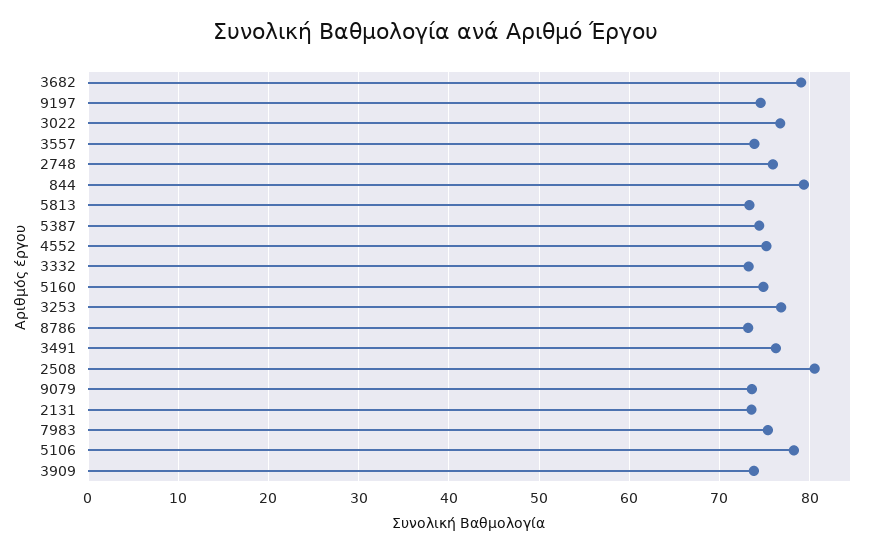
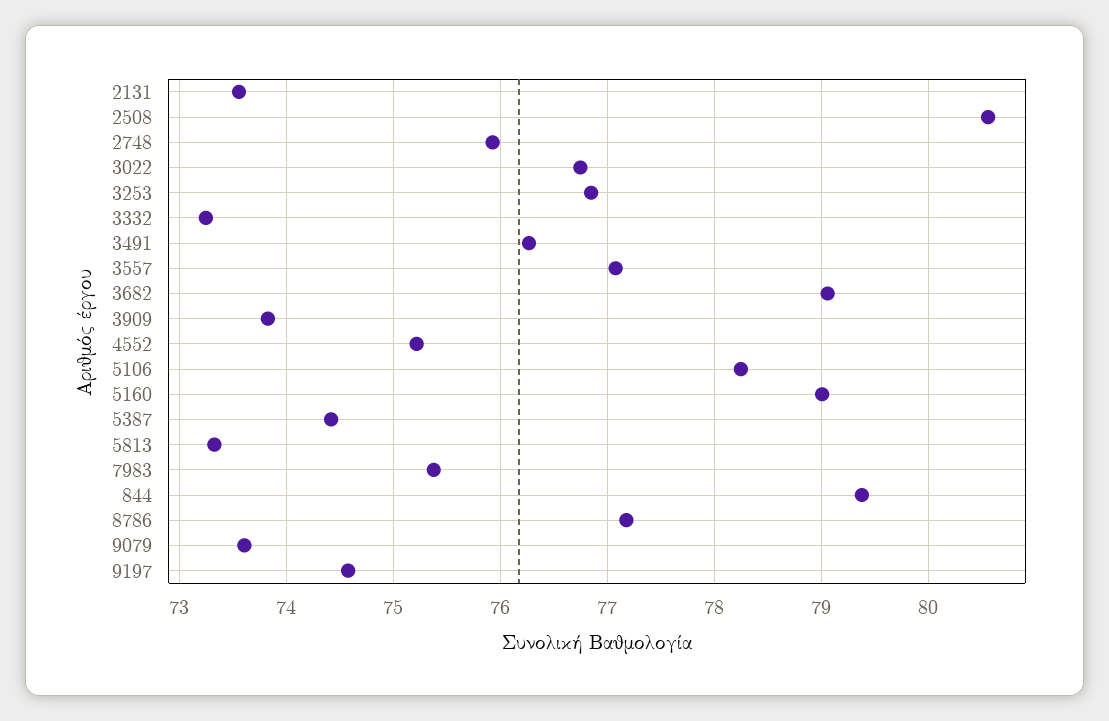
3557: 74 -> 77.1
5160: 75 -> 79
8786: 73 -> 77.2

